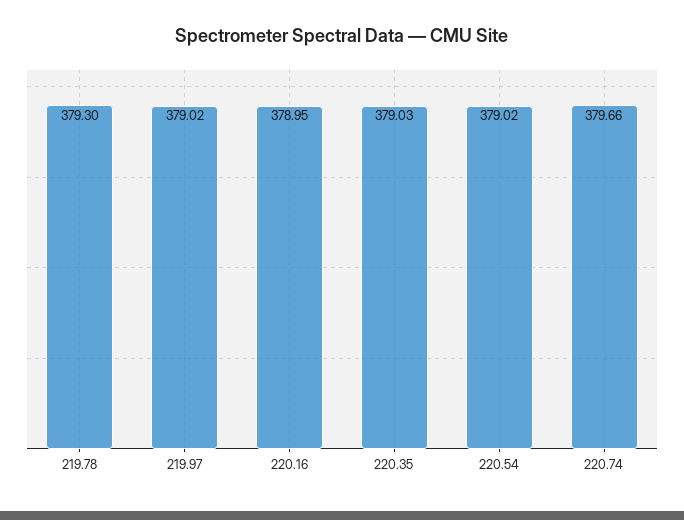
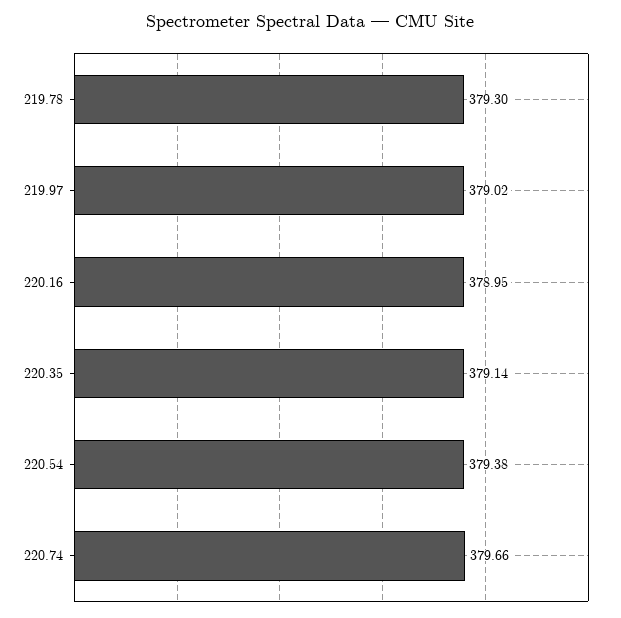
220.35: 379.03 -> 379.14
220.54: 379.02 -> 379.38

